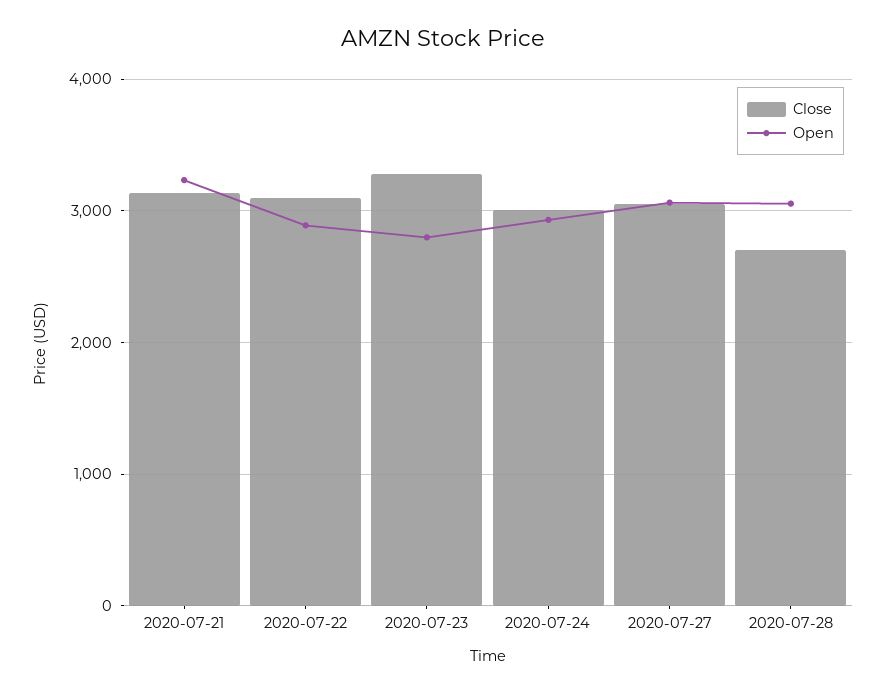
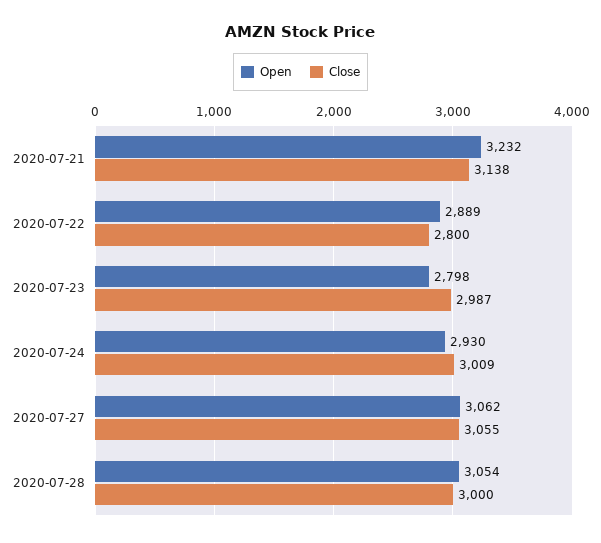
Close, 2020-07-22: 3100 -> 2800
Close, 2020-07-23: 3300 -> 2987
Close, 2020-07-28: 2700 -> 3000

